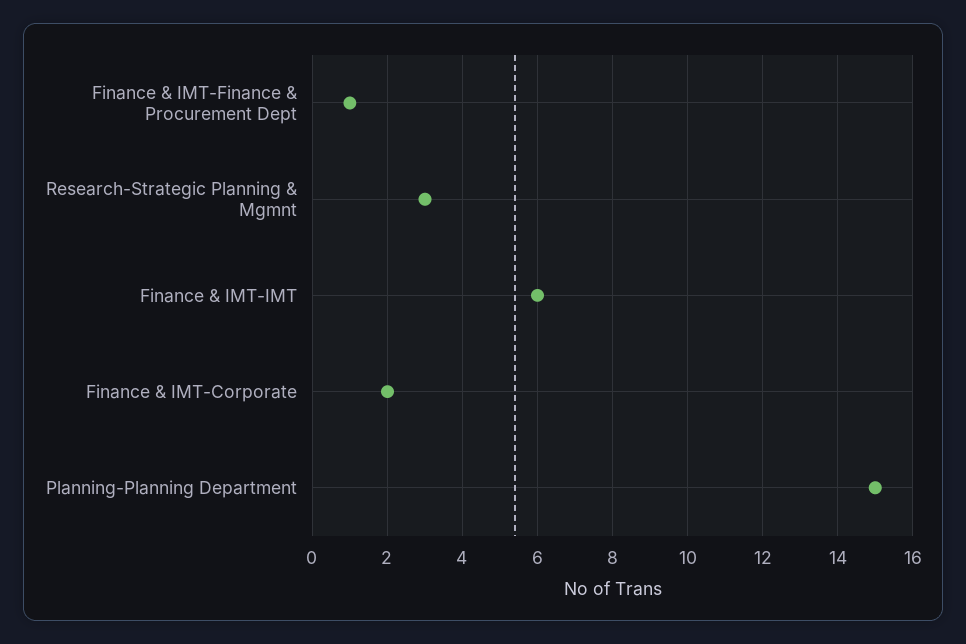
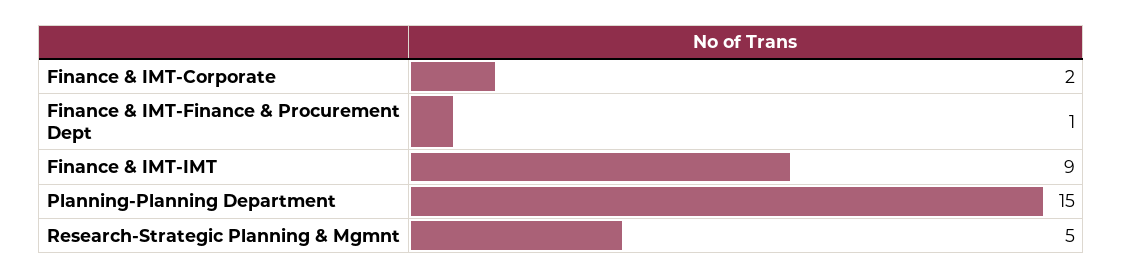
Research-Strategic Planning & Mgmnt: 3 -> 5
Finance & IMT-IMT: 6 -> 9

